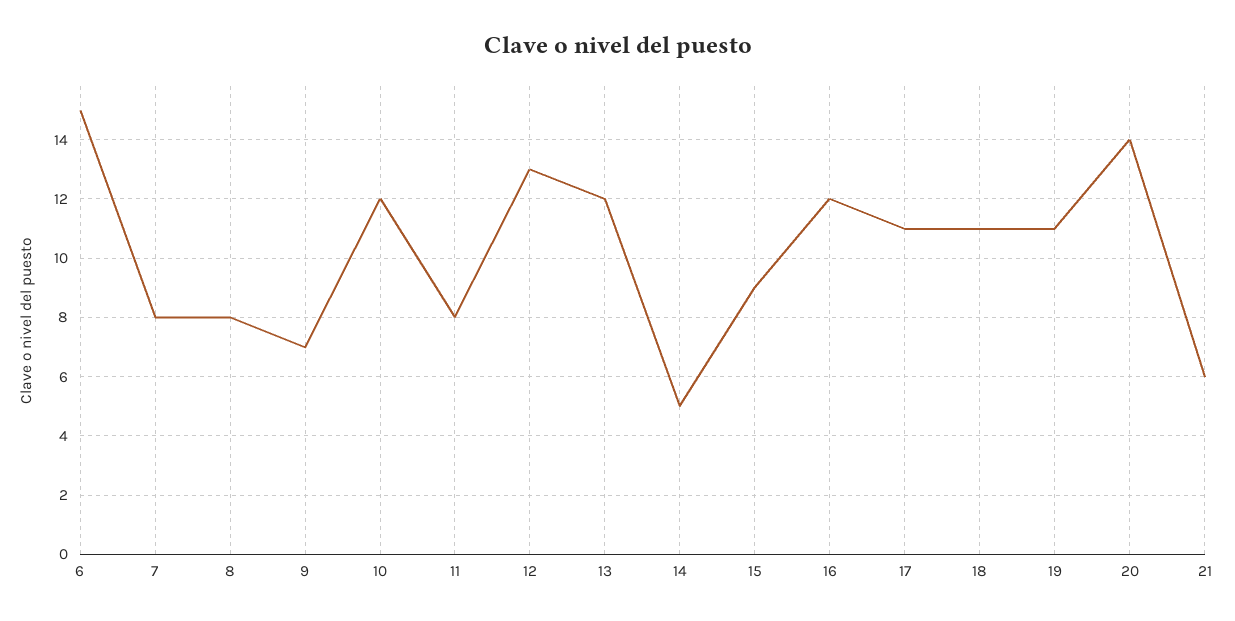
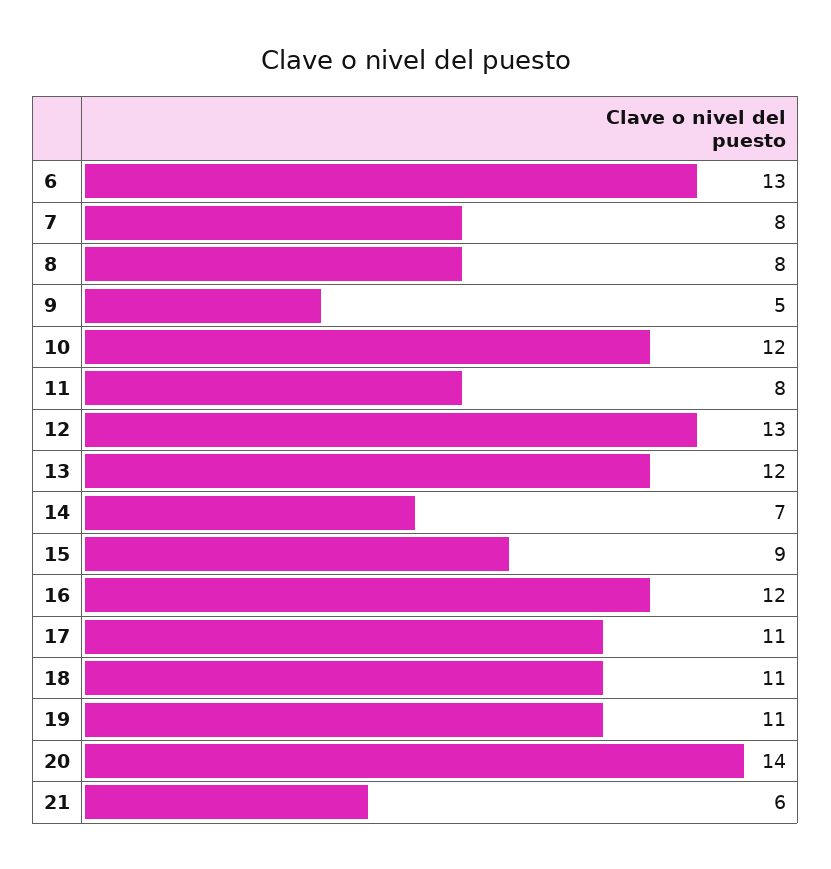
6: 15 -> 13
9: 7 -> 5
14: 5 -> 7

